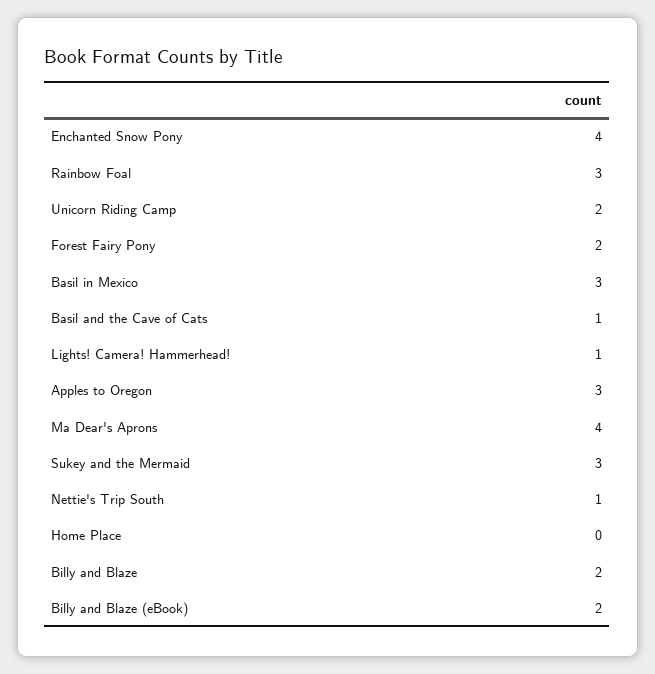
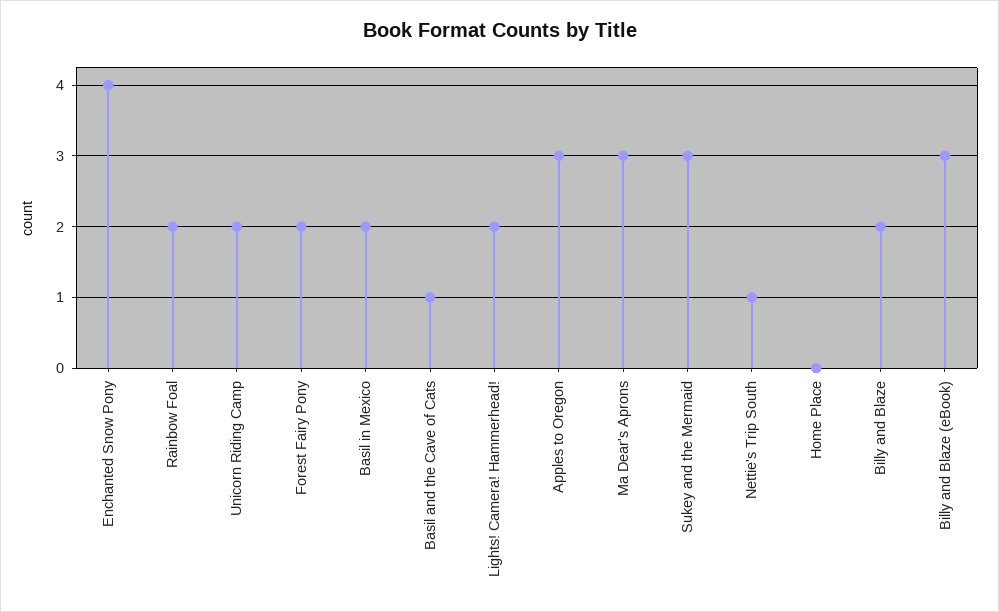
Rainbow Foal: 3 -> 2
Basil in Mexico: 3 -> 2
Lights! Camera! Hammerhead!: 1 -> 2
Ma Dear's Aprons: 4 -> 3
Billy and Blaze (eBook): 2 -> 3

